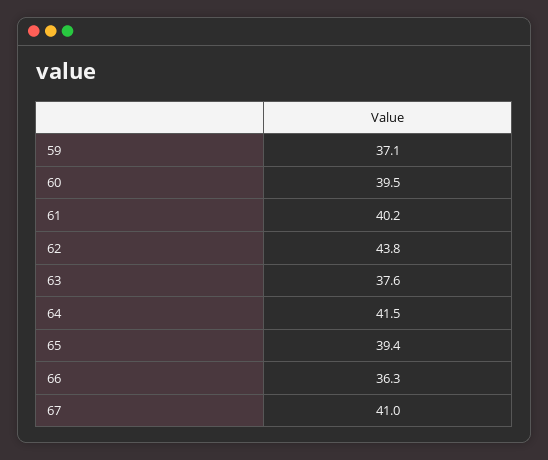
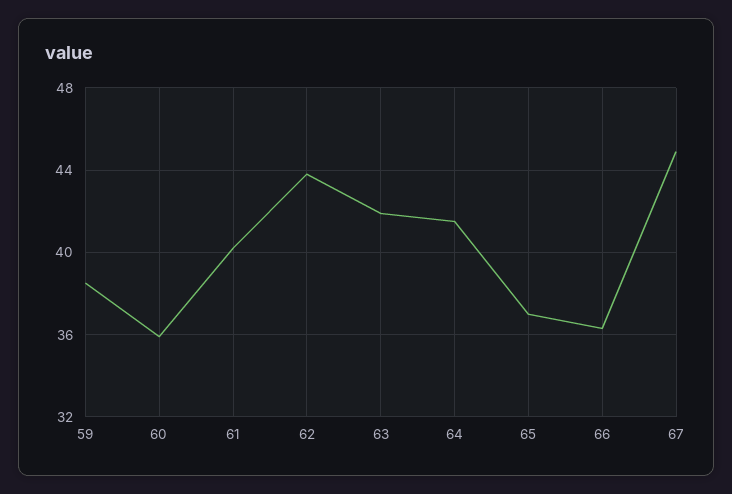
59: 37.1 -> 38.5
60: 39.5 -> 36
63: 37.6 -> 42
65: 39.4 -> 37
67: 41 -> 45

